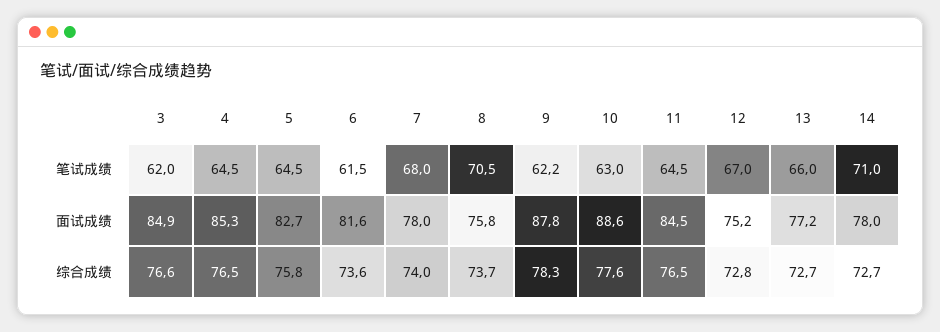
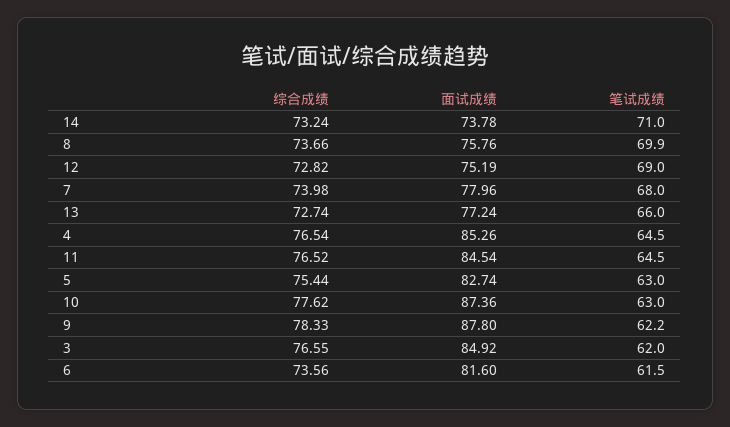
5, 笔试成绩: 64.5 -> 63
8, 笔试成绩: 70.5 -> 69.9
12, 笔试成绩: 67 -> 69
10, 面试成绩: 88.6 -> 87.36
14, 面试成绩: 78 -> 73.78
5, 综合成绩: 75.8 -> 75.44
14, 综合成绩: 72.7 -> 73.24

